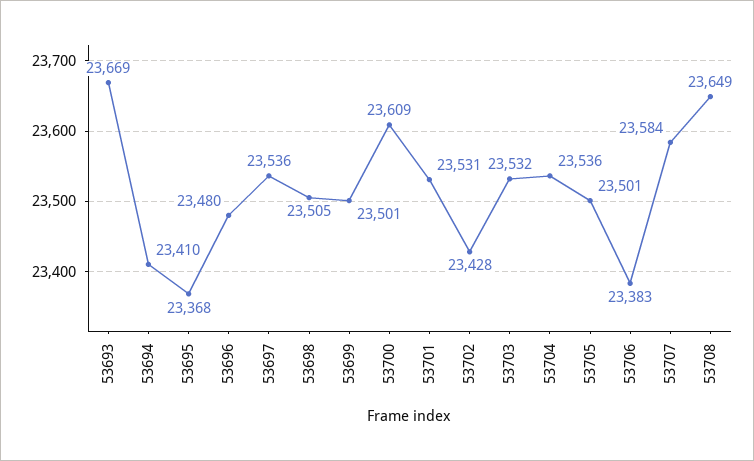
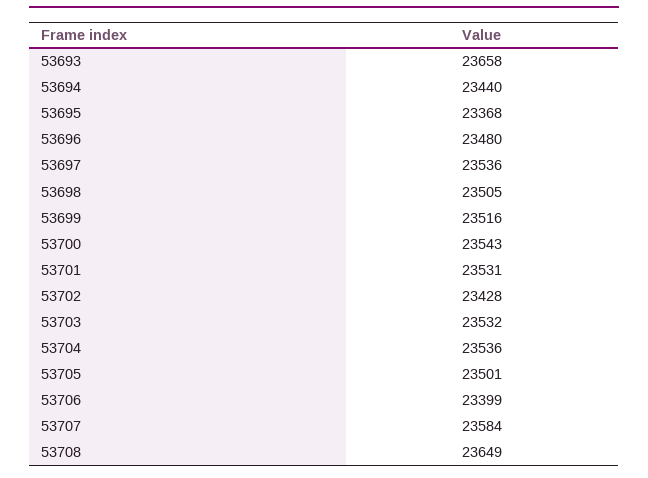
53693: 23669 -> 23658
53694: 23410 -> 23440
53699: 23501 -> 23516
53700: 23609 -> 23543
53706: 23383 -> 23399

